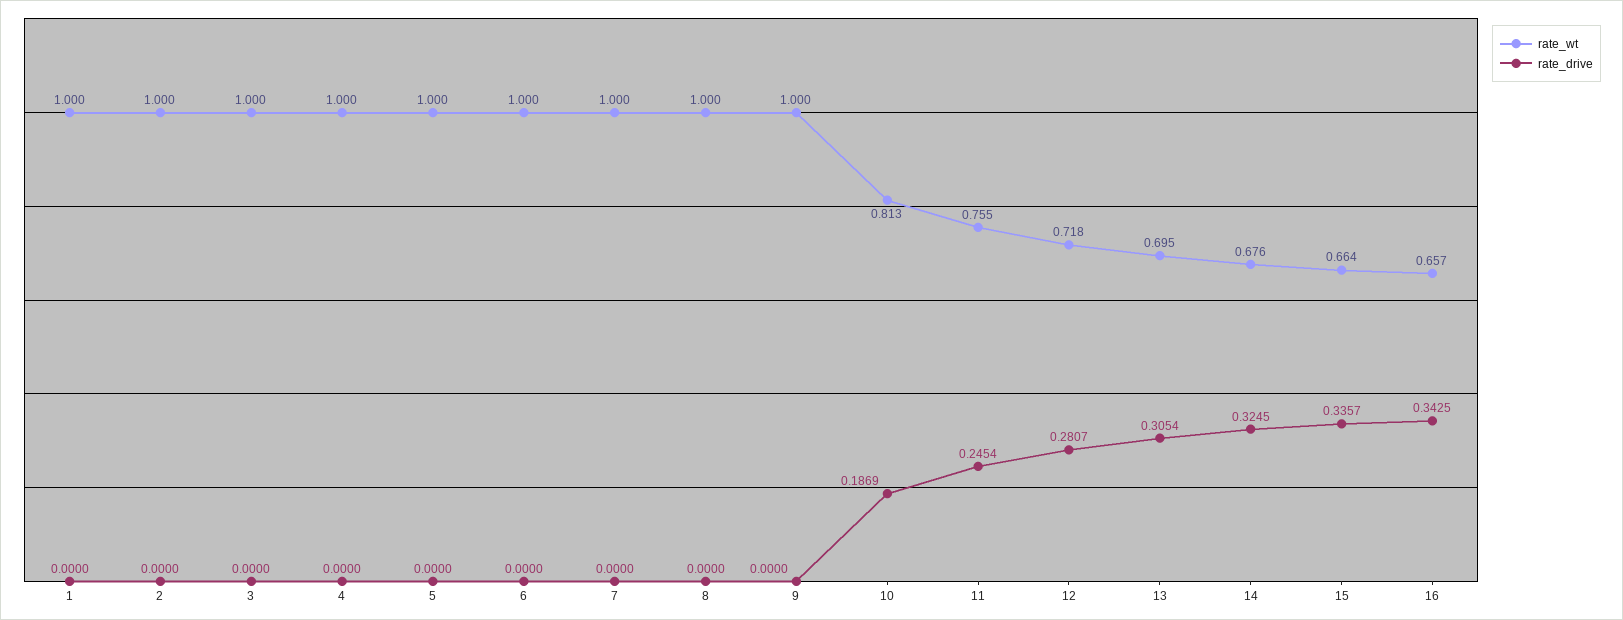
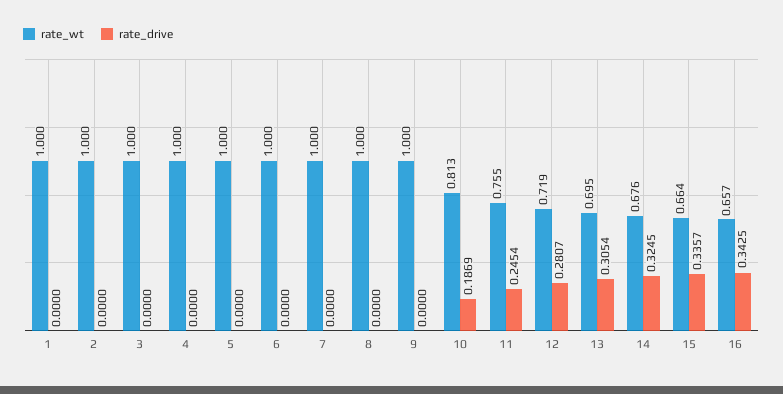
rate_wt, 12: 0.718 -> 0.719

